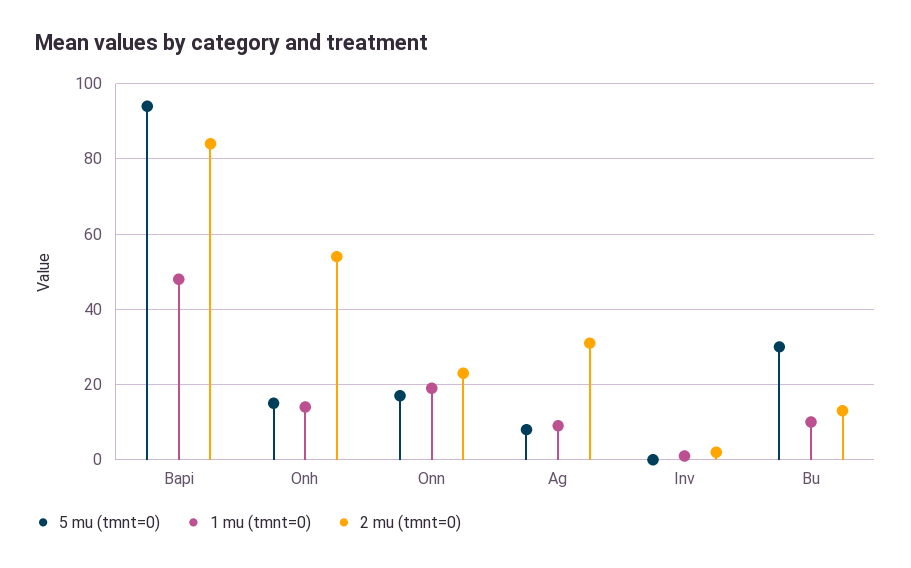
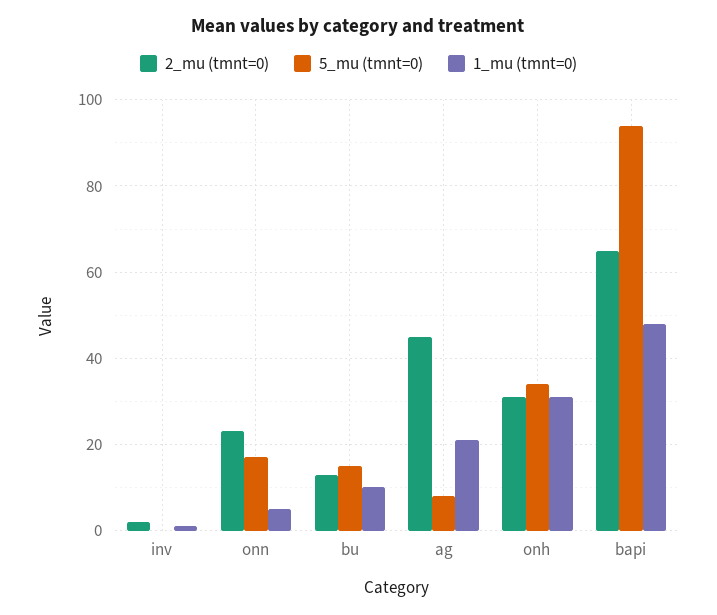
2 mu (tmnt=0), Bapi: 85 -> 65
5 mu (tmnt=0), Onh: 15 -> 35
1 mu (tmnt=0), Onh: 15 -> 30
2 mu (tmnt=0), Onh: 55 -> 30
1 mu (tmnt=0), Onn: 20 -> 5
1 mu (tmnt=0), Ag: 10 -> 20
2 mu (tmnt=0), Ag: 30 -> 45
5 mu (tmnt=0), Bu: 30 -> 15

